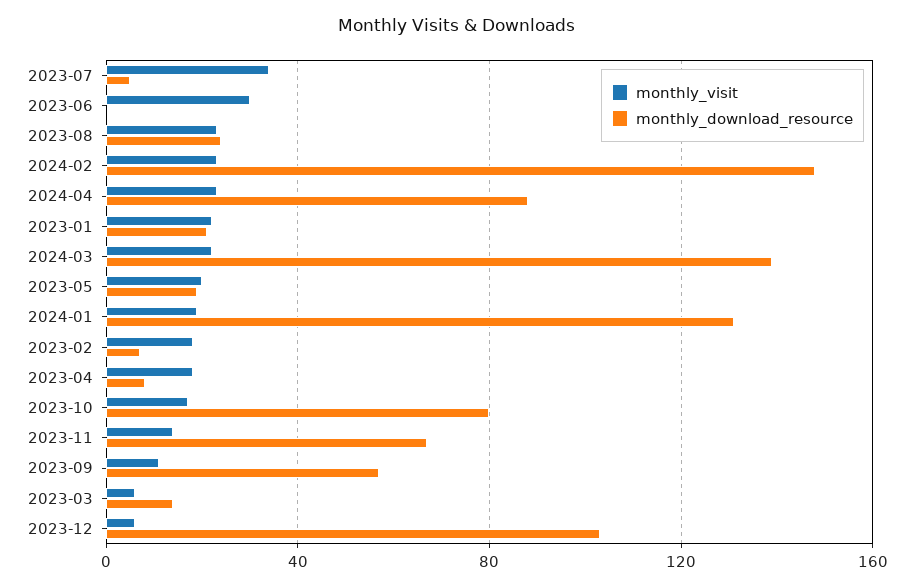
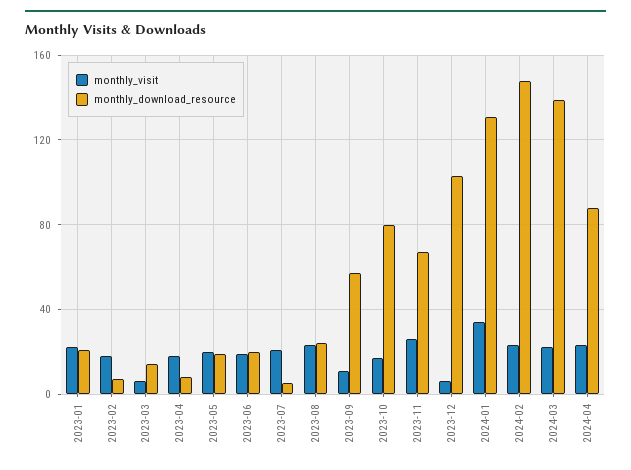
monthly_visit, 2023-07: 35 -> 20
monthly_visit, 2023-06: 30 -> 20
monthly_download_resource, 2023-06: 0 -> 20
monthly_visit, 2024-01: 20 -> 35
monthly_visit, 2023-11: 15 -> 25

